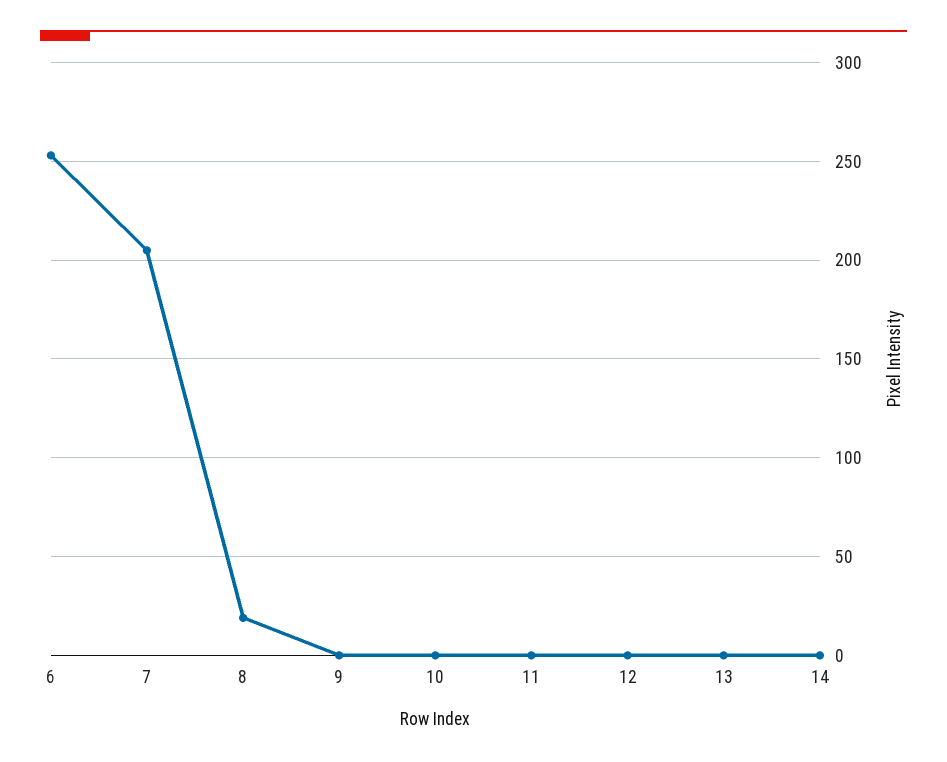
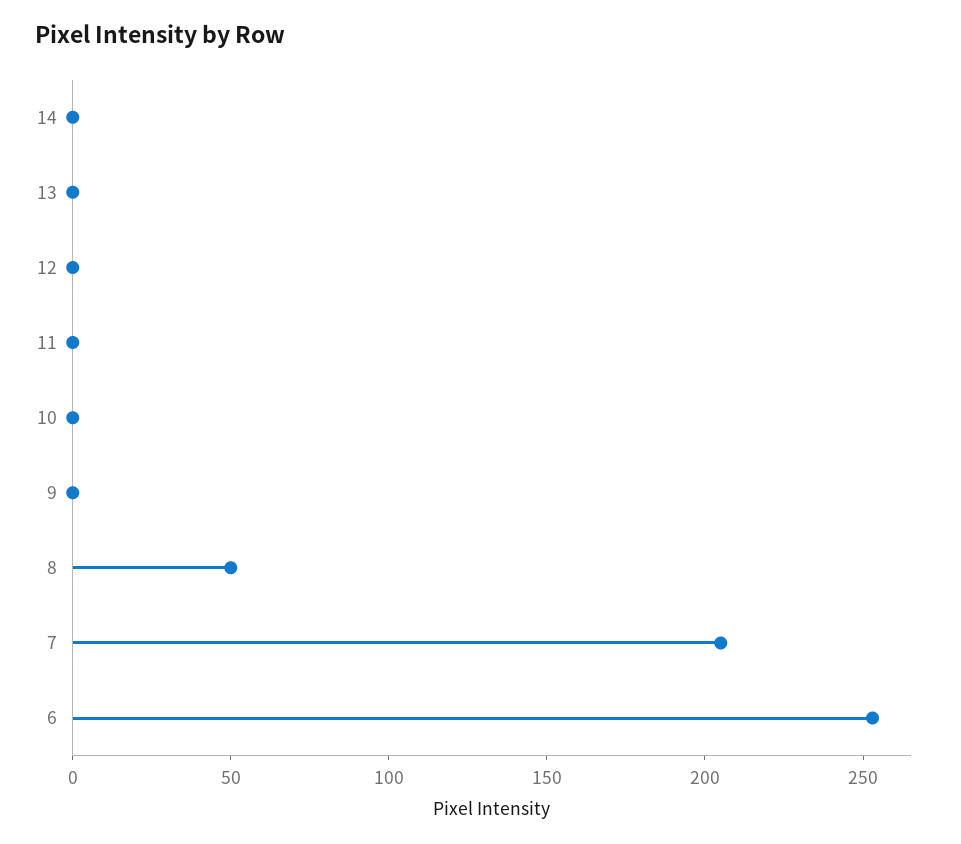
8: 20 -> 50

